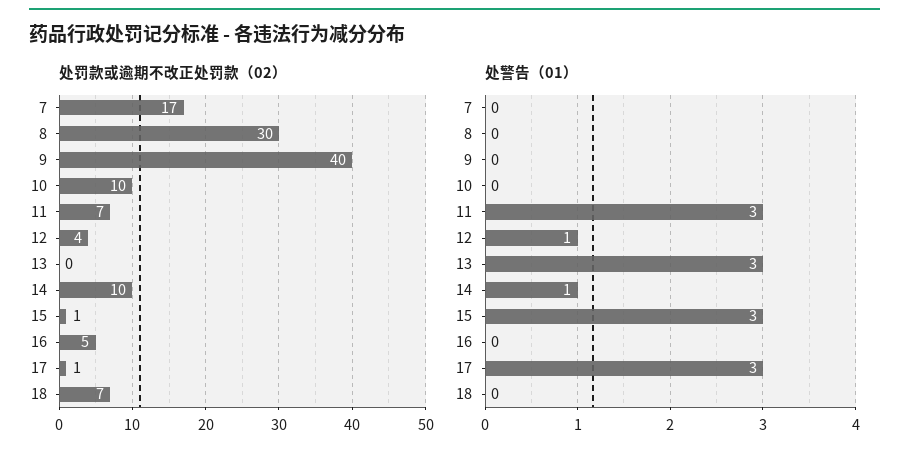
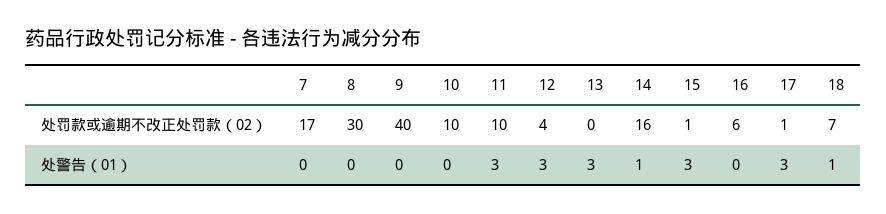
处罚款或逾期不改正处罚款（02）, 11: 7 -> 10
处罚款或逾期不改正处罚款（02）, 14: 10 -> 16
处罚款或逾期不改正处罚款（02）, 16: 5 -> 6
处警告（01）, 12: 1 -> 3
处警告（01）, 18: 0 -> 1

